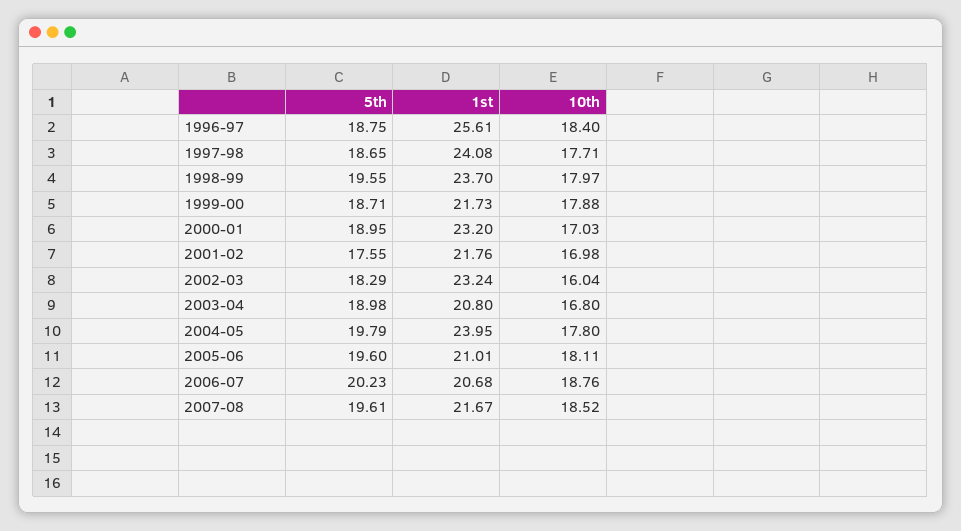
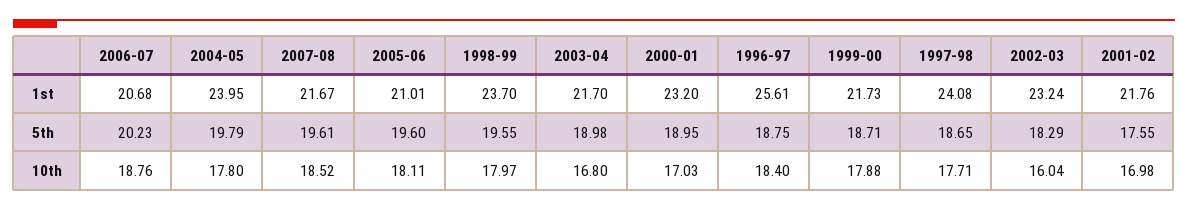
1st, 2003-04: 20.8 -> 21.7

